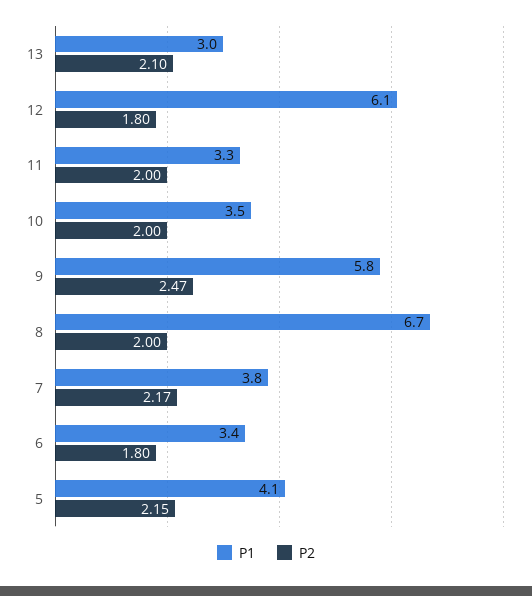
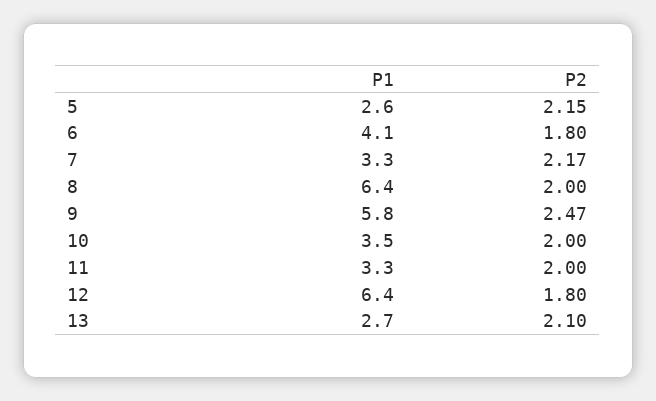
P1, 13: 3 -> 2.7
P1, 12: 6.1 -> 6.4
P1, 8: 6.7 -> 6.4
P1, 7: 3.8 -> 3.3
P1, 6: 3.4 -> 4.1
P1, 5: 4.1 -> 2.6

